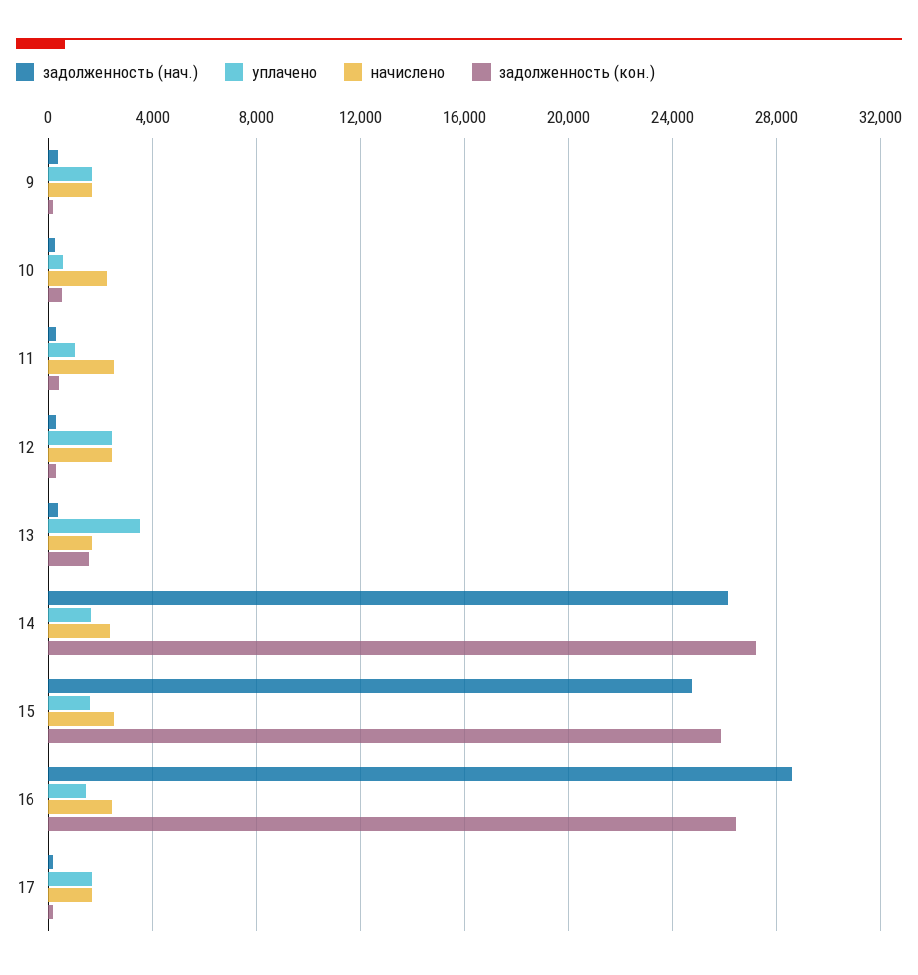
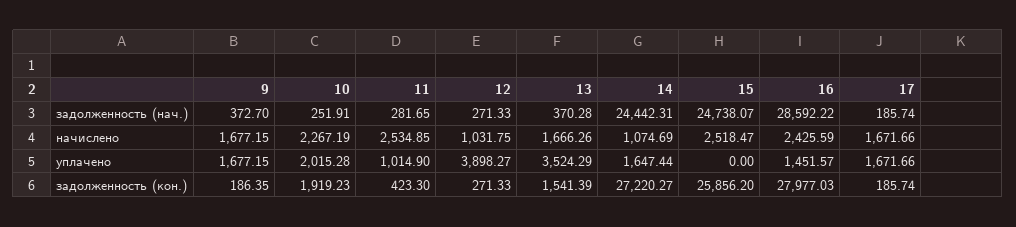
уплачено, 10: 500 -> 2015.28
задолженность (кон.), 10: 500 -> 1919.23
уплачено, 12: 2500 -> 3898.27
начислено, 12: 2500 -> 1031.75
задолженность (нач.), 14: 26000 -> 24442.31
начислено, 14: 2500 -> 1074.69
уплачено, 15: 1500 -> 0
задолженность (кон.), 16: 26500 -> 27977.03

